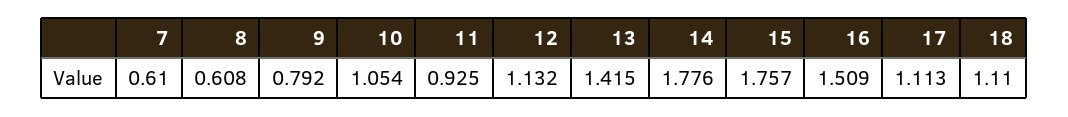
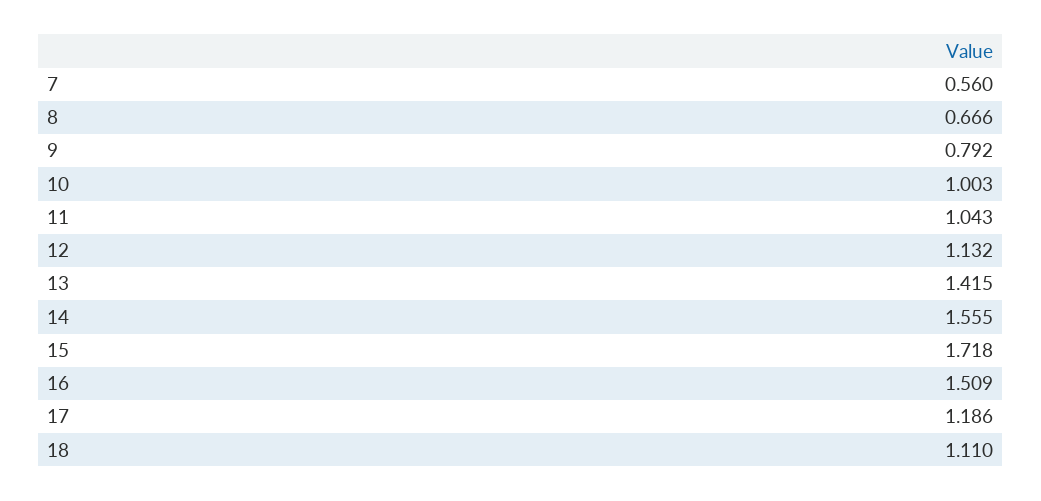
7: 0.61 -> 0.56
8: 0.608 -> 0.666
10: 1.054 -> 1.003
11: 0.925 -> 1.043
14: 1.776 -> 1.555
15: 1.757 -> 1.718
17: 1.113 -> 1.186

